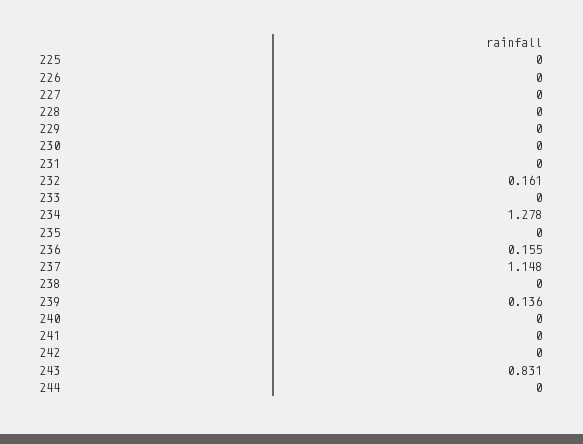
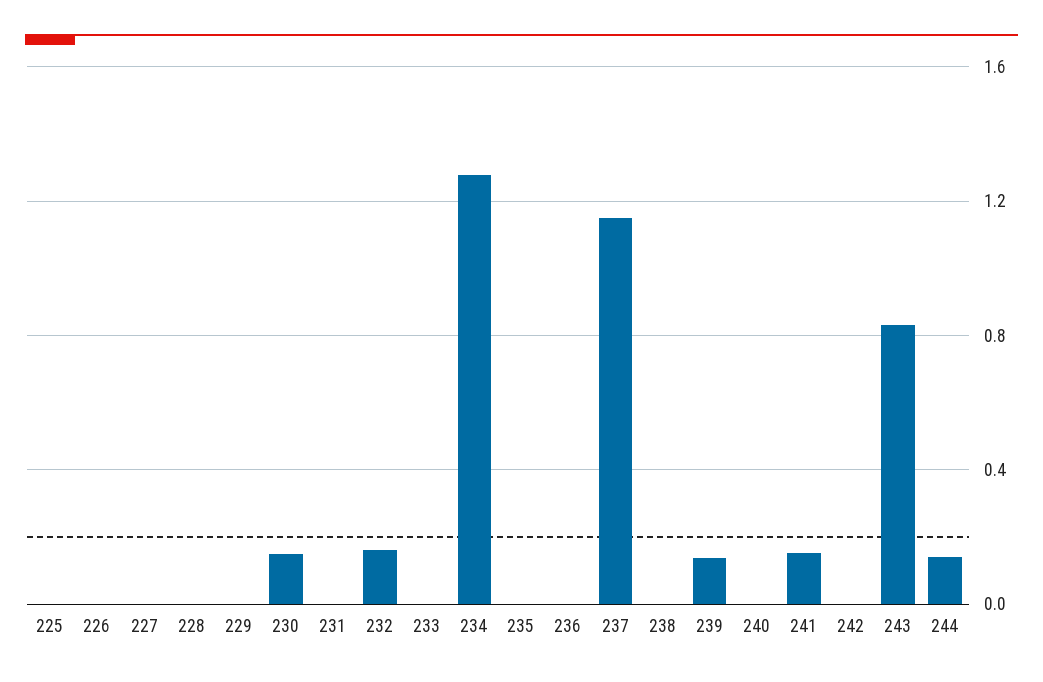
230: 0 -> 0.15
236: 0.155 -> 0
241: 0 -> 0.15
244: 0 -> 0.15

